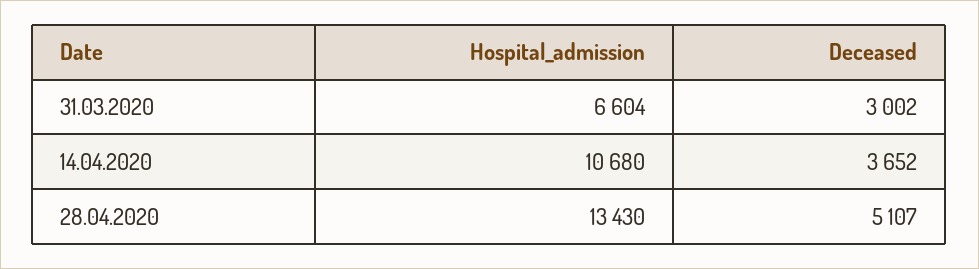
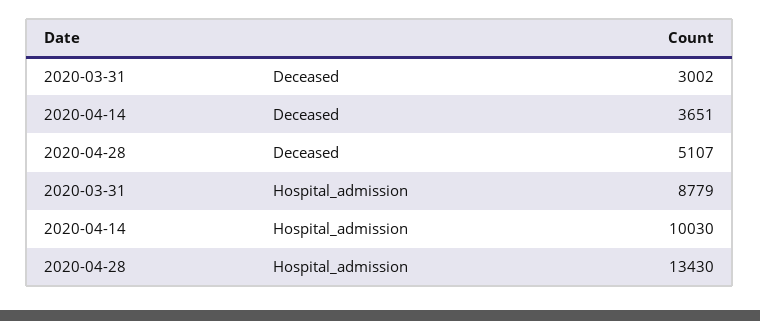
Hospital_admission, 31.03.2020: 6604 -> 8779
Hospital_admission, 14.04.2020: 10680 -> 10030
Deceased, 14.04.2020: 3652 -> 3651

